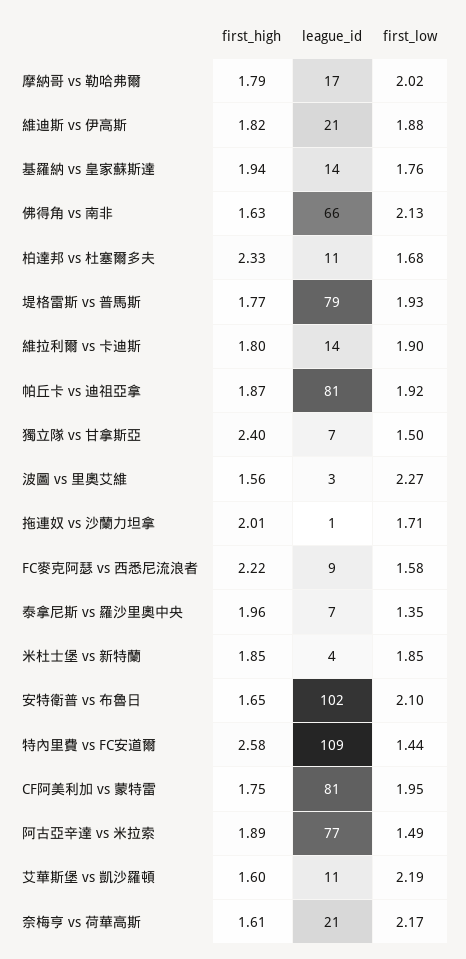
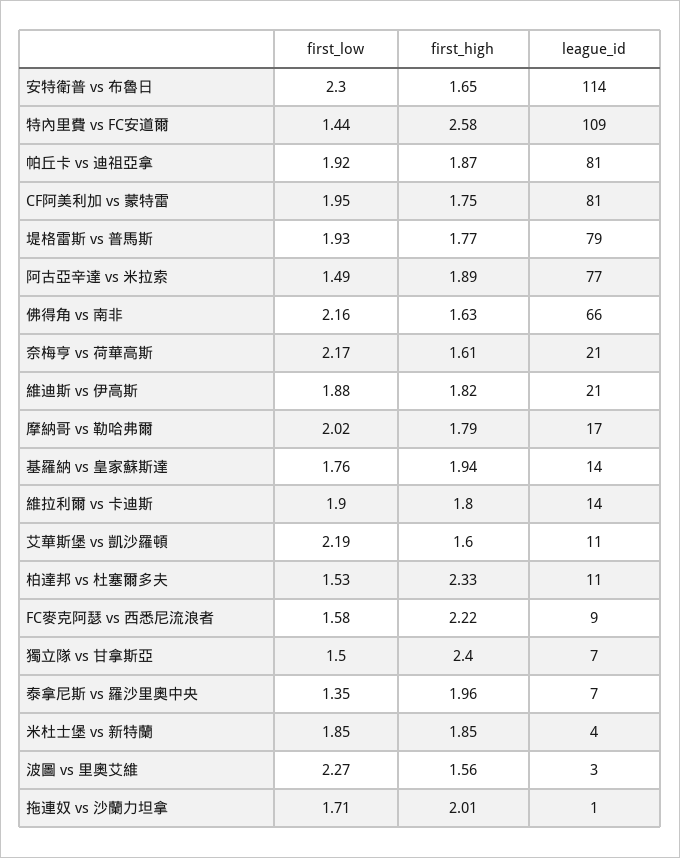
first_low, 佛得角 vs 南非: 2.13 -> 2.16
first_low, 柏達邦 vs 杜塞爾多夫: 1.68 -> 1.53
league_id, 安特衛普 vs 布魯日: 102 -> 114
first_low, 安特衛普 vs 布魯日: 2.1 -> 2.3

